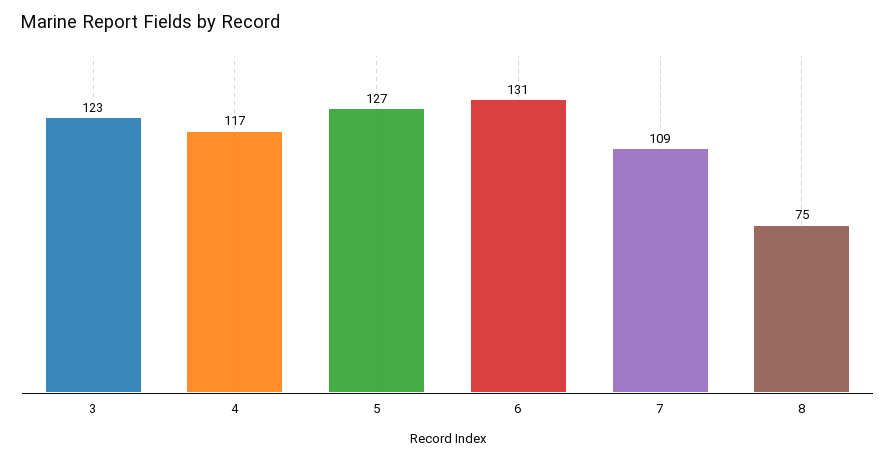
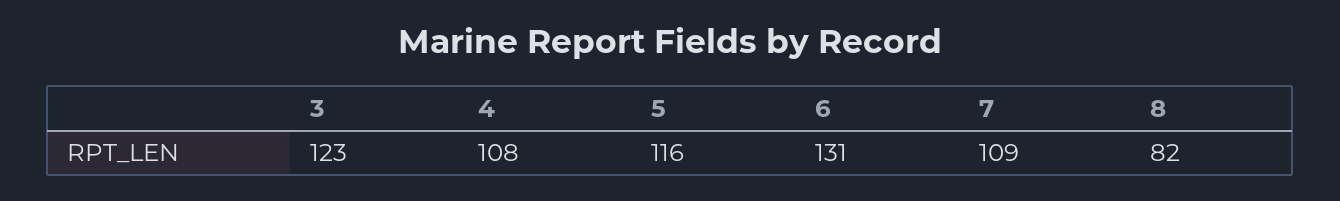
4: 117 -> 108
5: 127 -> 116
8: 75 -> 82

